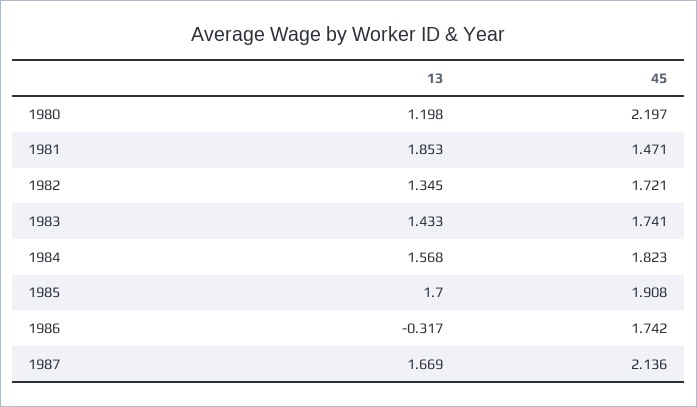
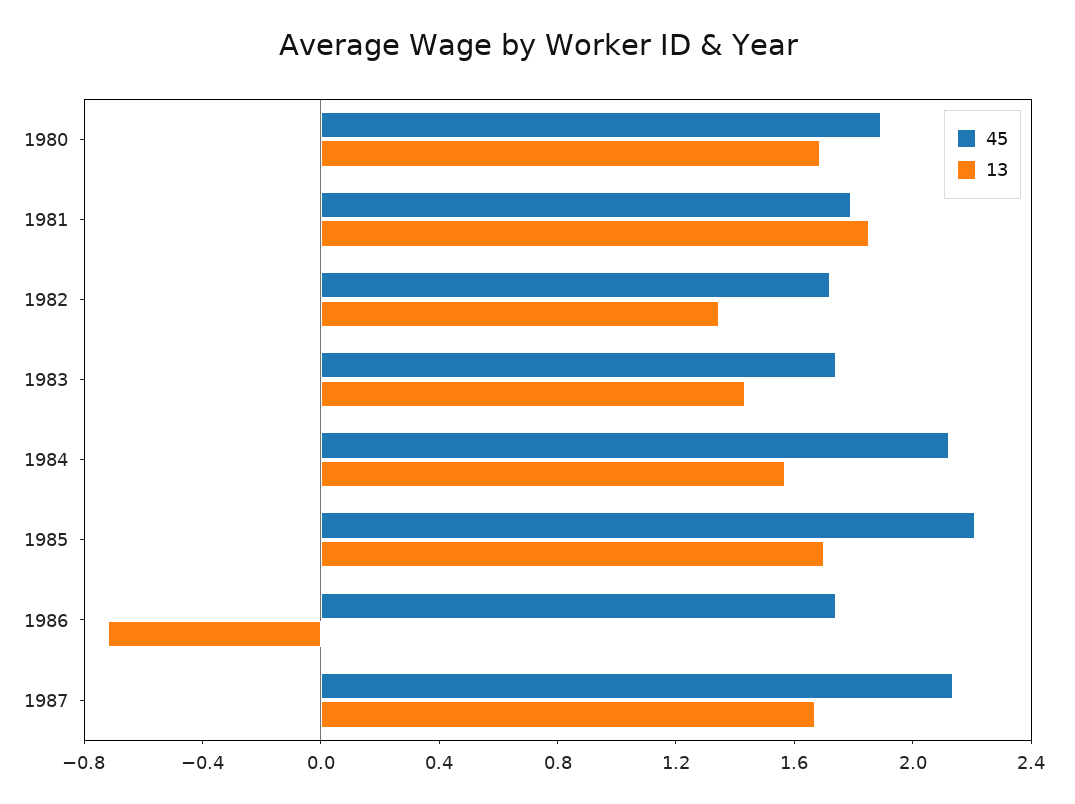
13, 1980: 1.198 -> 1.7
45, 1980: 2.197 -> 1.9
45, 1981: 1.471 -> 1.8
45, 1984: 1.823 -> 2.1
45, 1985: 1.908 -> 2.2
13, 1986: -0.317 -> -0.7

